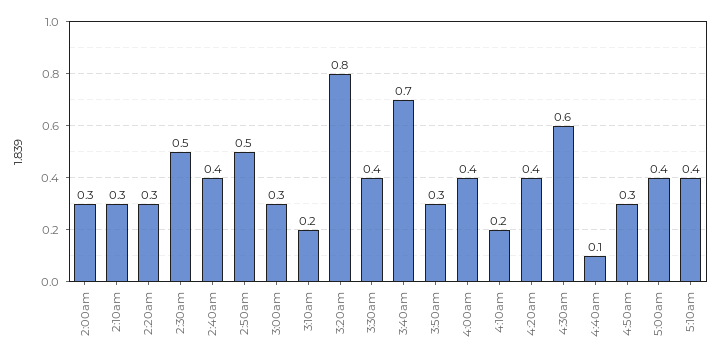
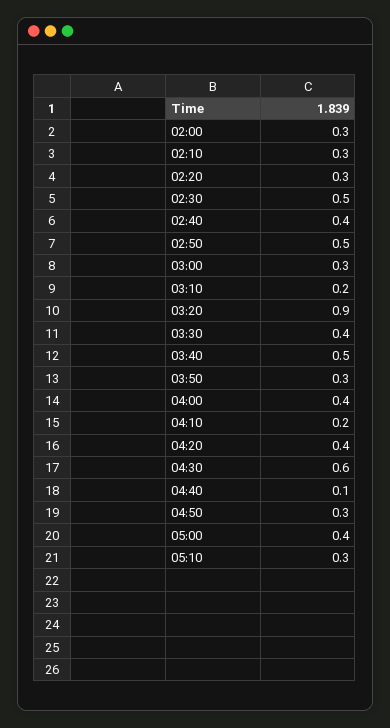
3:20am: 0.8 -> 0.9
3:40am: 0.7 -> 0.5
5:10am: 0.4 -> 0.3

